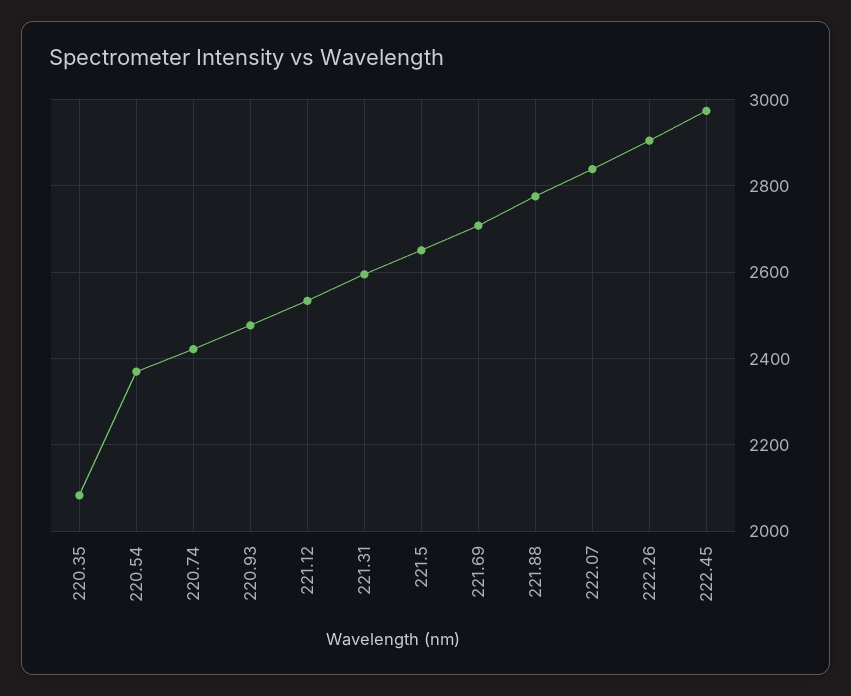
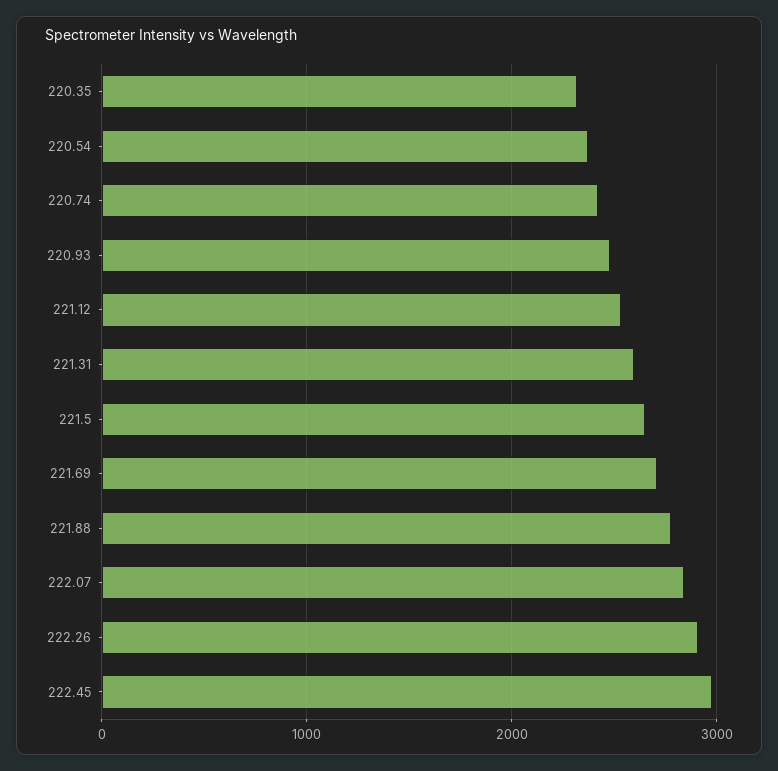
220.35: 2080 -> 2300

